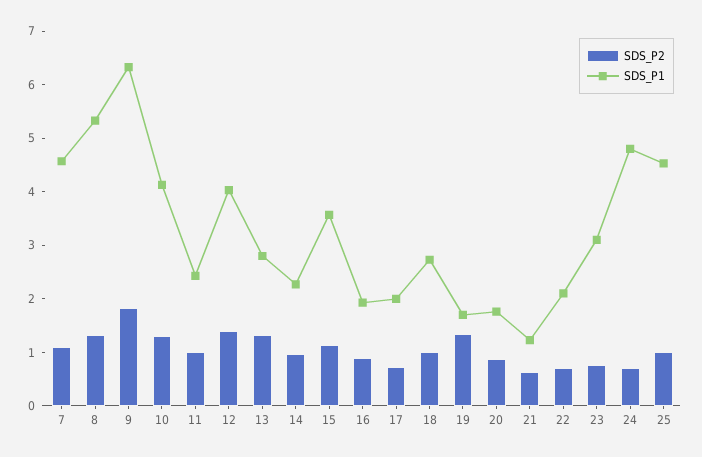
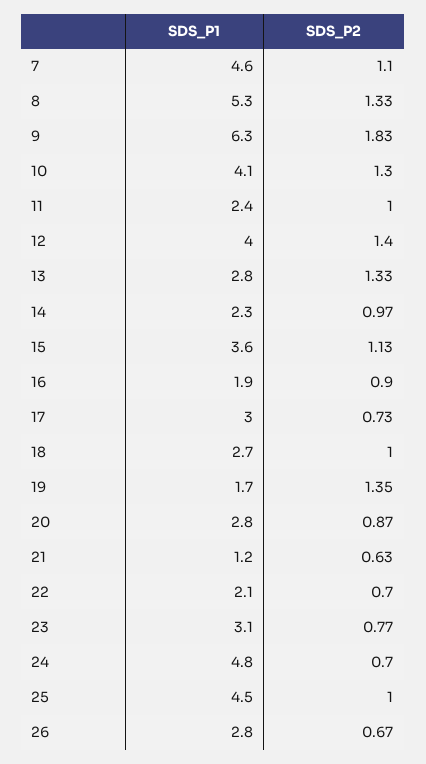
SDS_P1, 17: 2 -> 3
SDS_P1, 20: 1.8 -> 2.8
SDS_P1, 26: none -> 2.8
SDS_P2, 26: none -> 0.67

